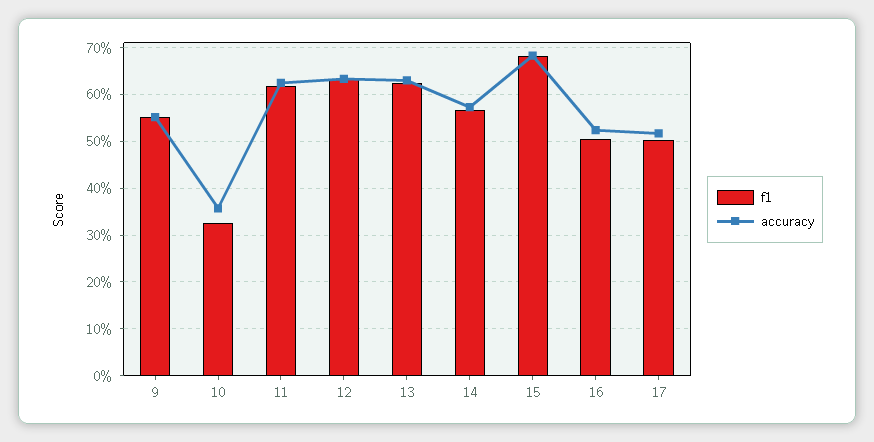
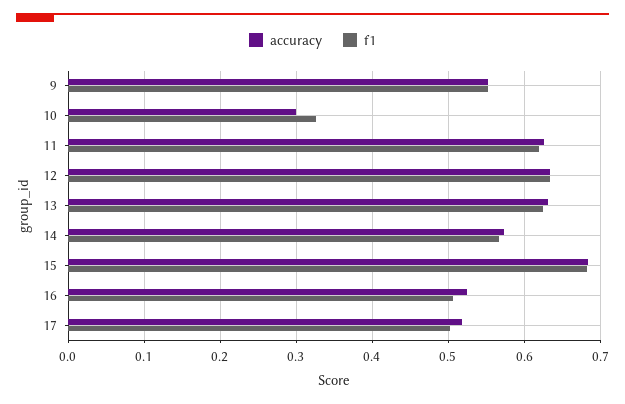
accuracy, 10: 0.36 -> 0.3

